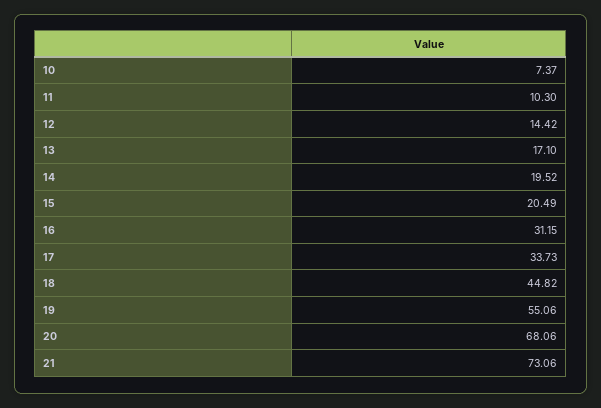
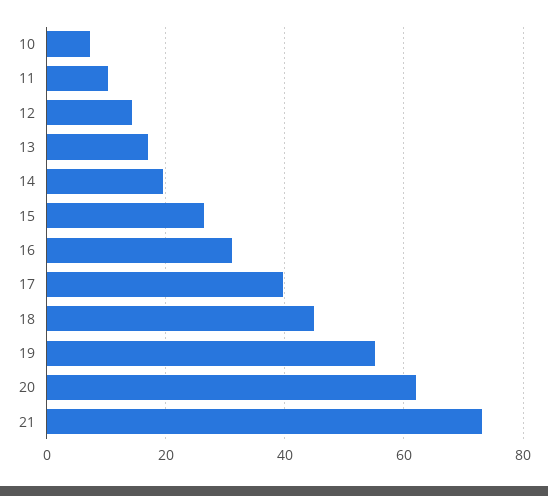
15: 20.49 -> 26
17: 33.73 -> 40
20: 68.06 -> 62

